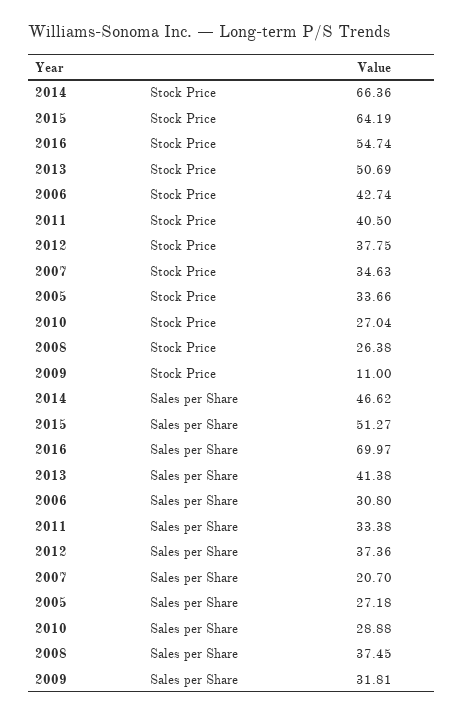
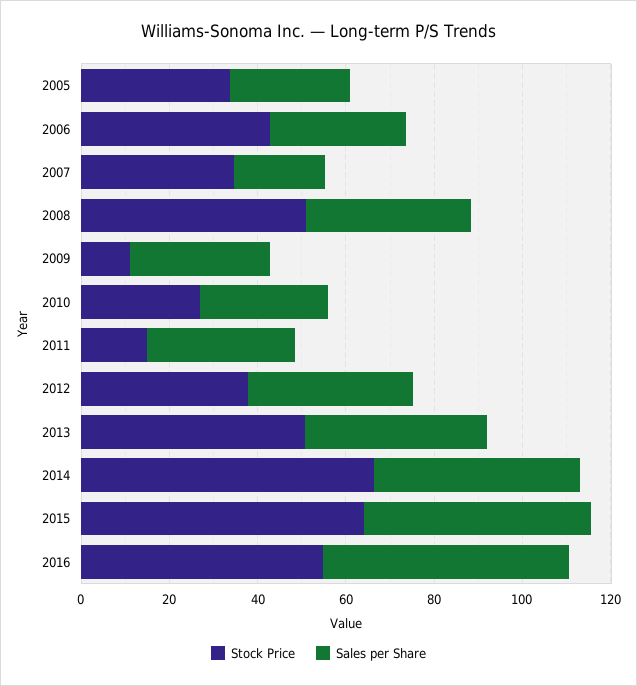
Stock Price, 2011: 40.5 -> 15
Stock Price, 2008: 26.38 -> 50
Sales per Share, 2016: 69.97 -> 55

